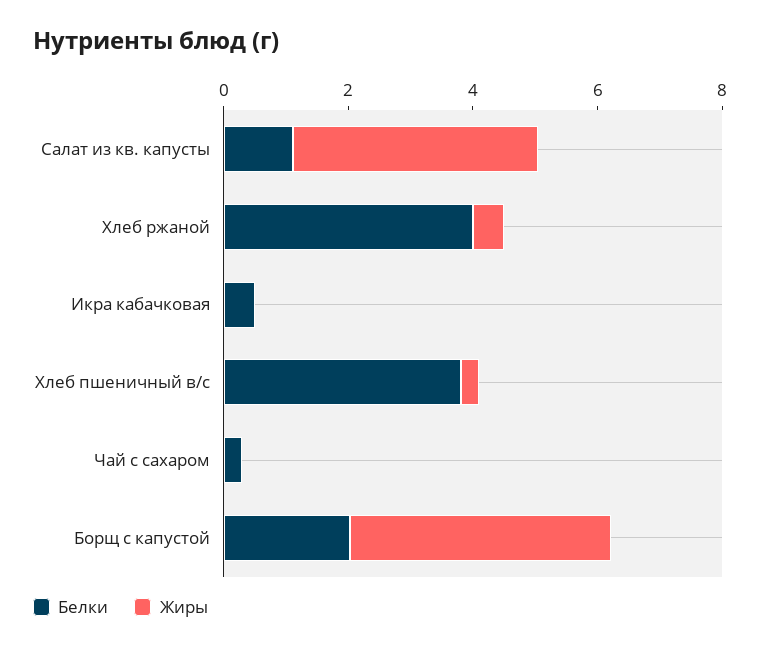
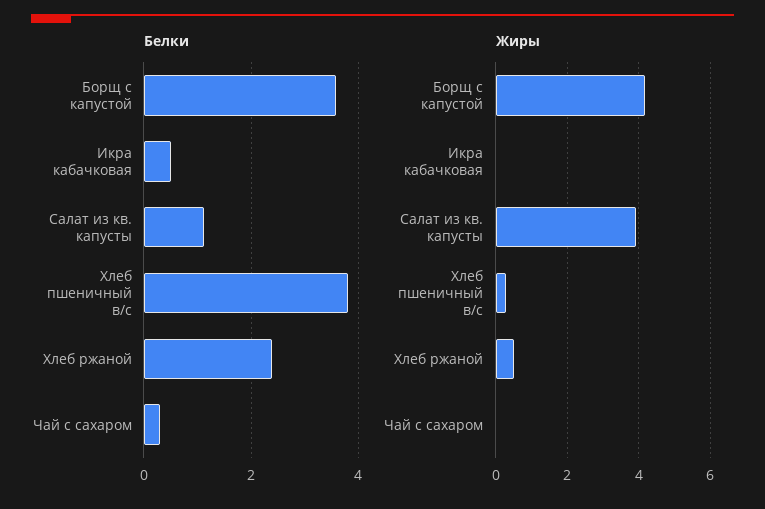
Белки, Хлеб ржаной: 4 -> 2.4
Белки, Борщ с капустой: 2 -> 3.6

